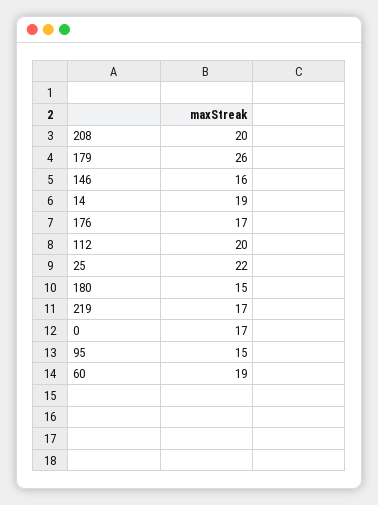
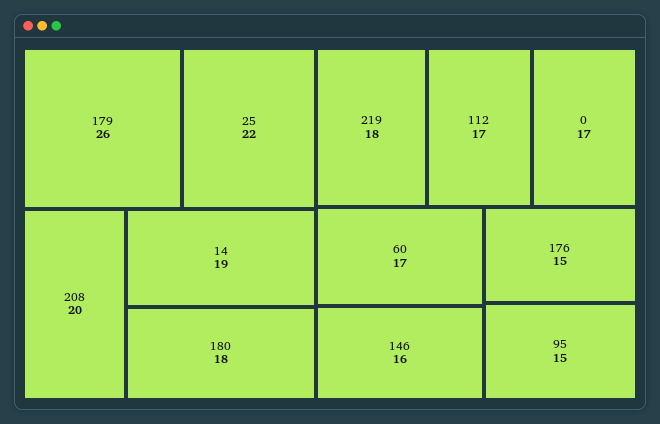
176: 17 -> 15
112: 20 -> 17
180: 15 -> 18
219: 17 -> 18
60: 19 -> 17

